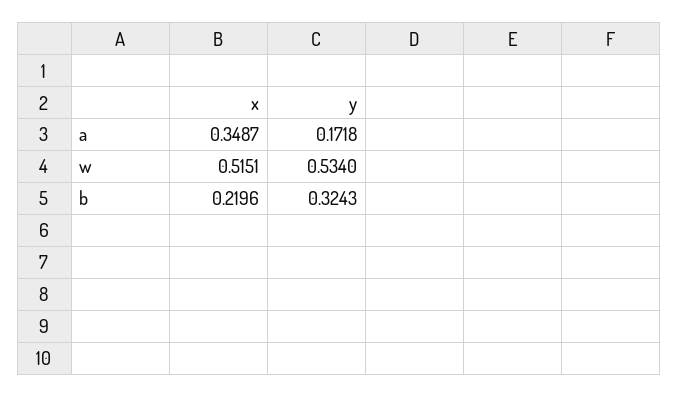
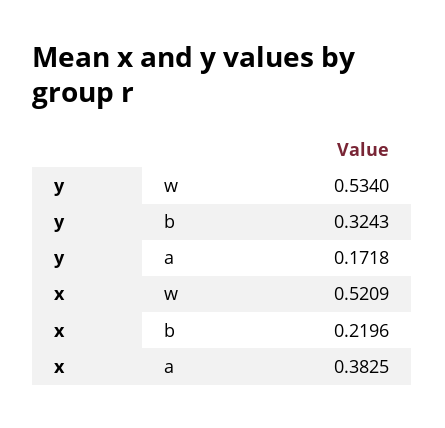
x, a: 0.3487 -> 0.3825
x, w: 0.5151 -> 0.5209

